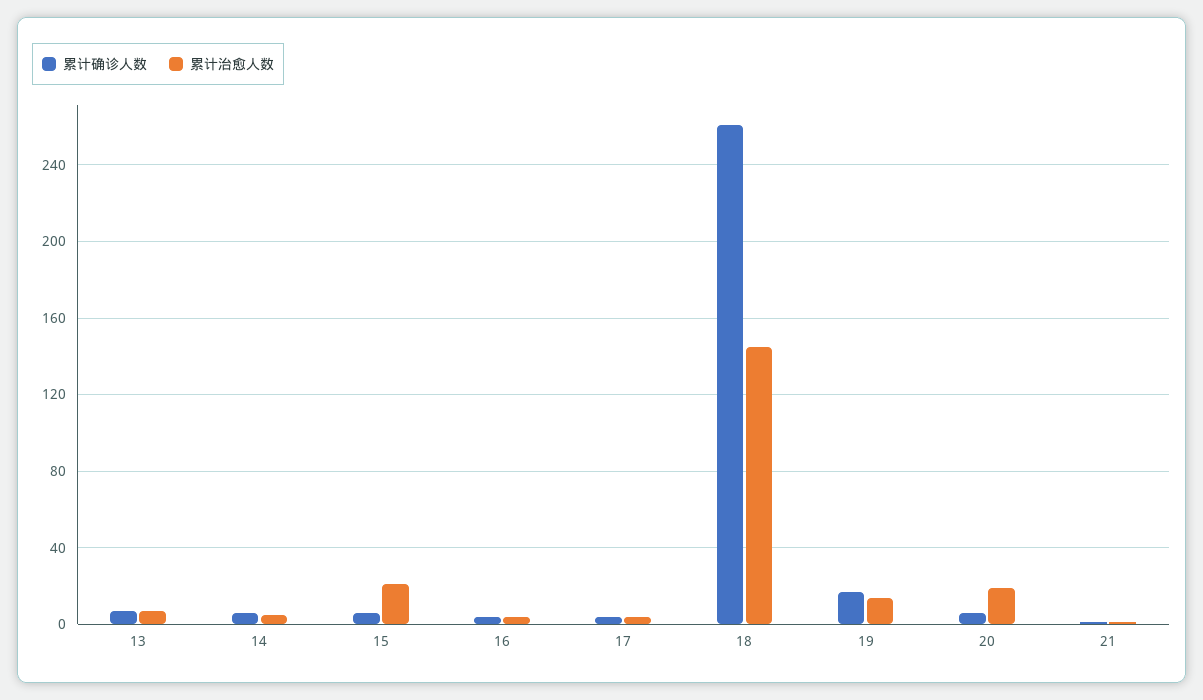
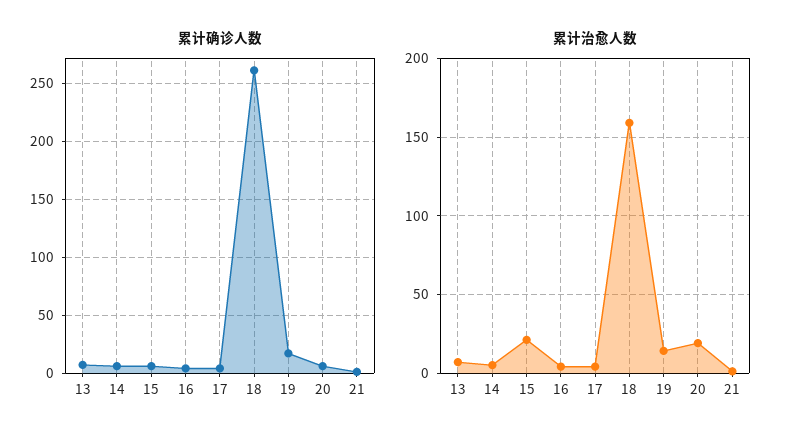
累计治愈人数, 18: 145 -> 160

